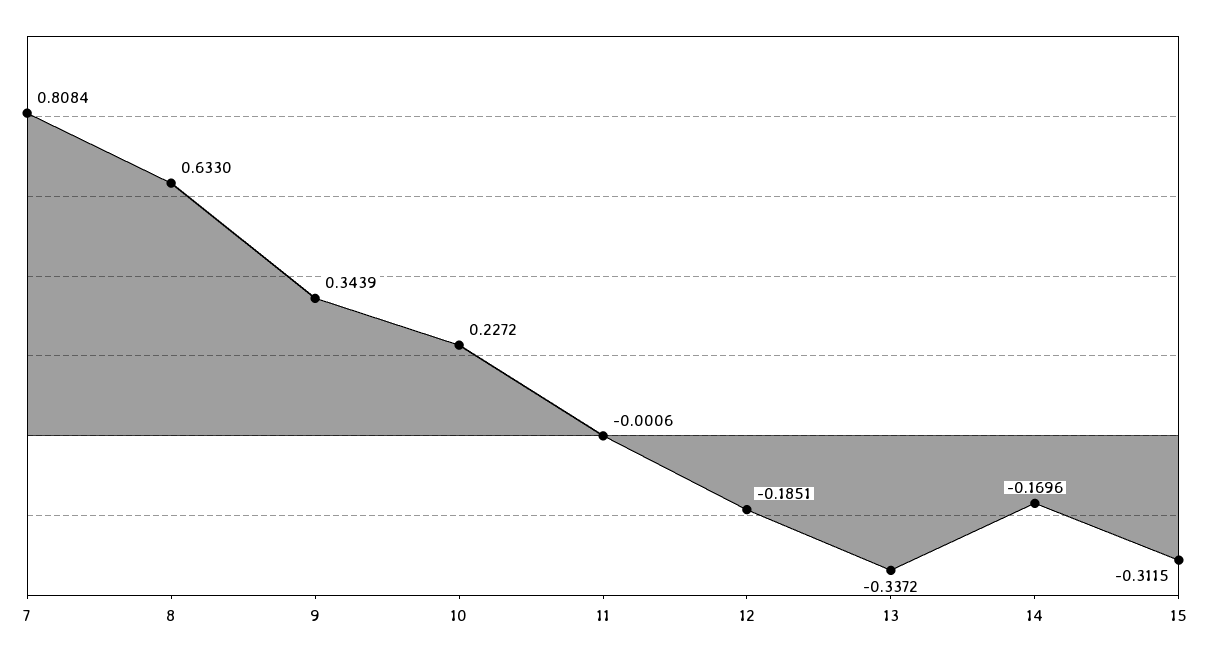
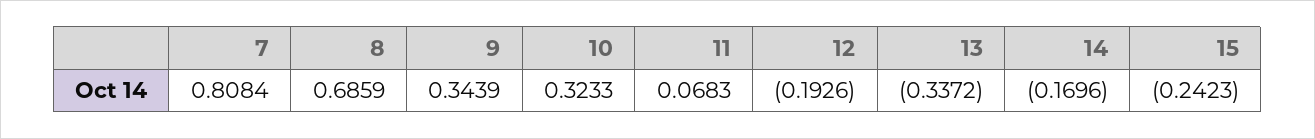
8: 0.633 -> 0.6859
10: 0.2272 -> 0.3233
11: -0.0006 -> 0.0683
12: -0.1851 -> -0.1926
15: -0.3115 -> -0.2423

